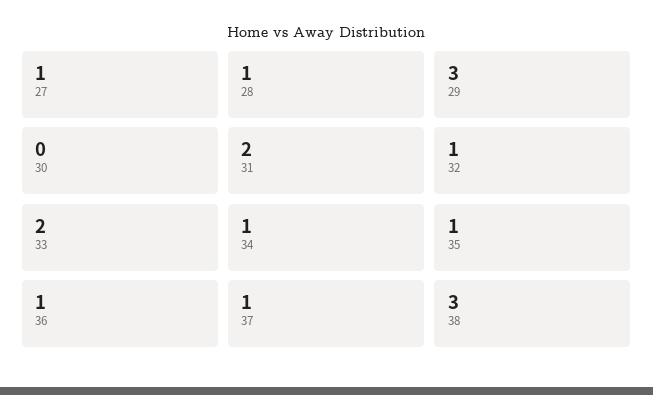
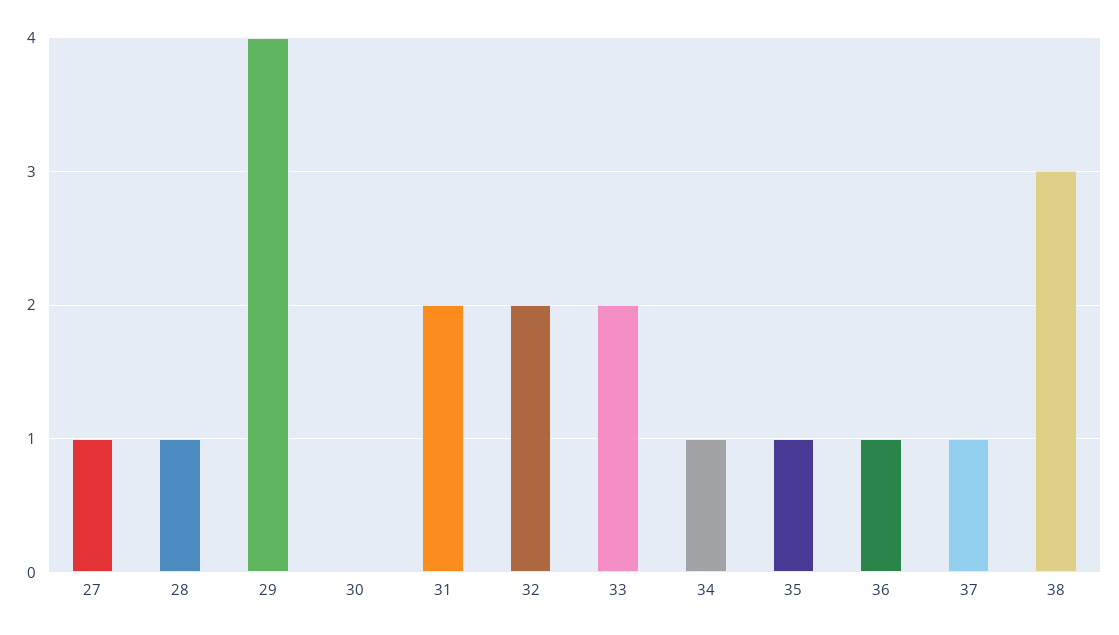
29: 3 -> 4
32: 1 -> 2

